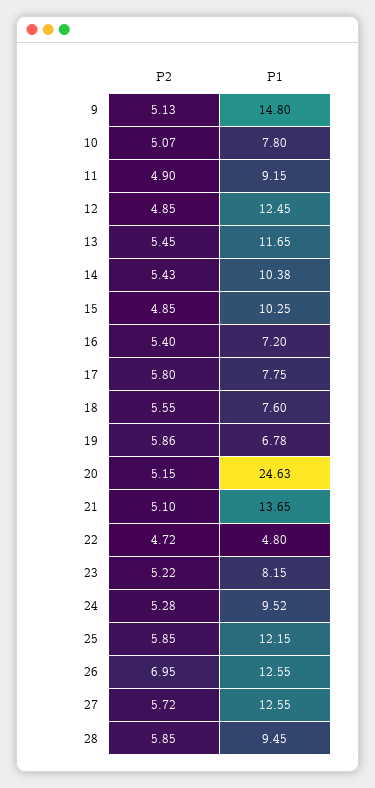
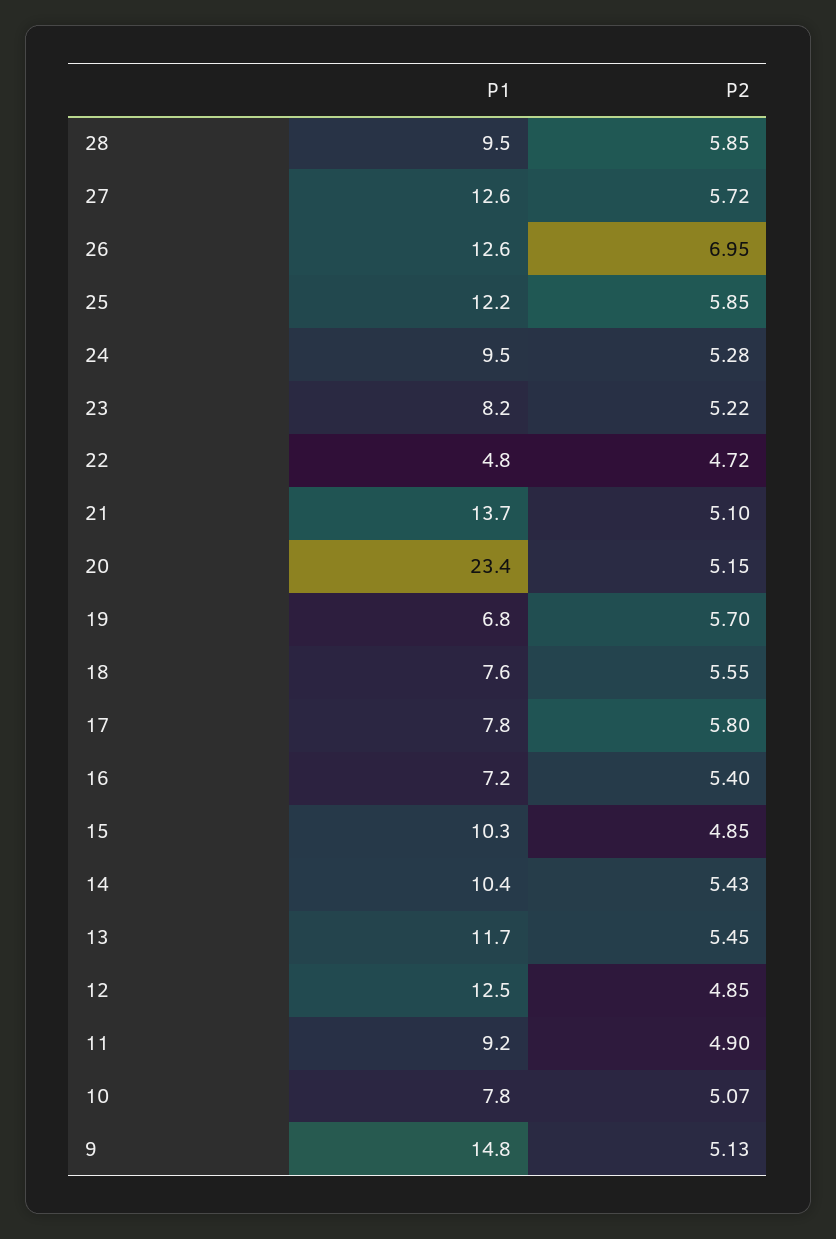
P2, 19: 5.86 -> 5.7
P1, 20: 24.63 -> 23.4

